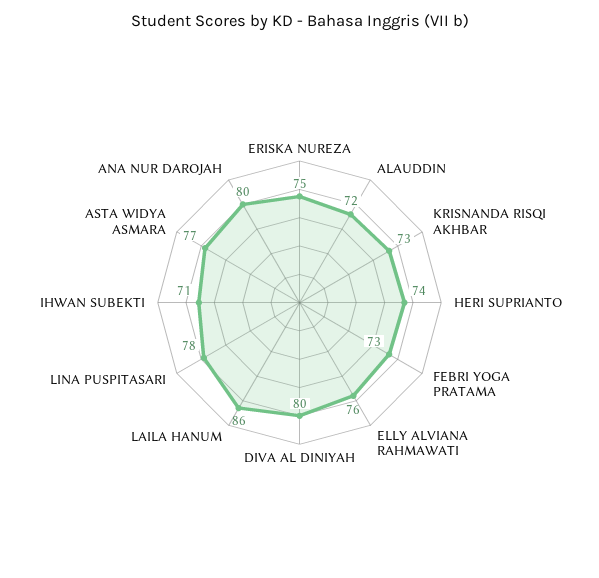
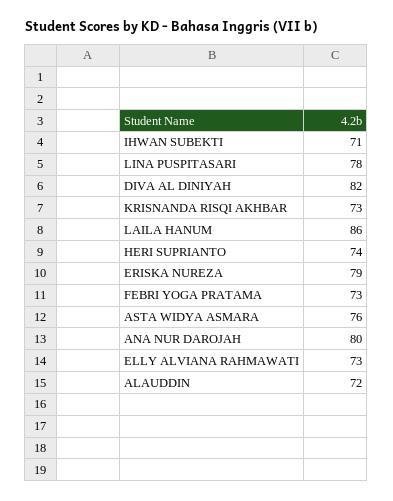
ERISKA NUREZA: 75 -> 79
ELLY ALVIANA RAHMAWATI: 76 -> 73
DIVA AL DINIYAH: 80 -> 82
ASTA WIDYA ASMARA: 77 -> 76

